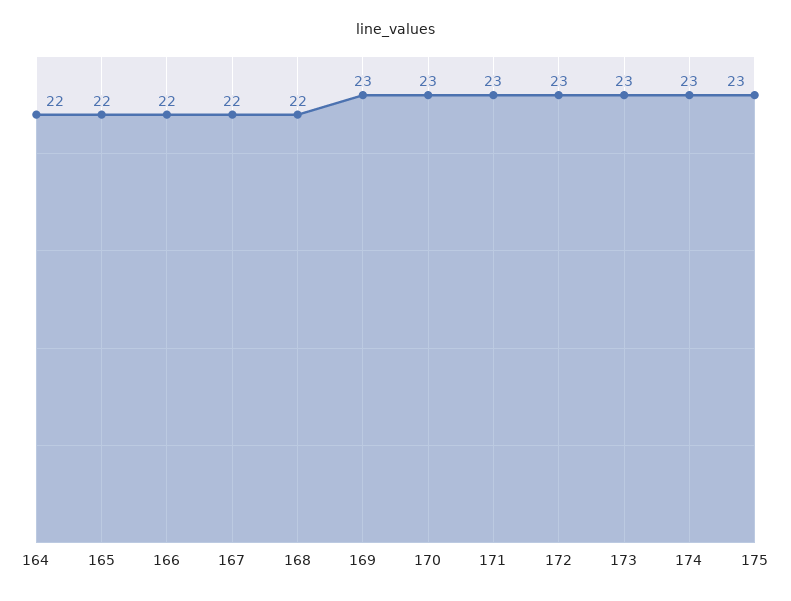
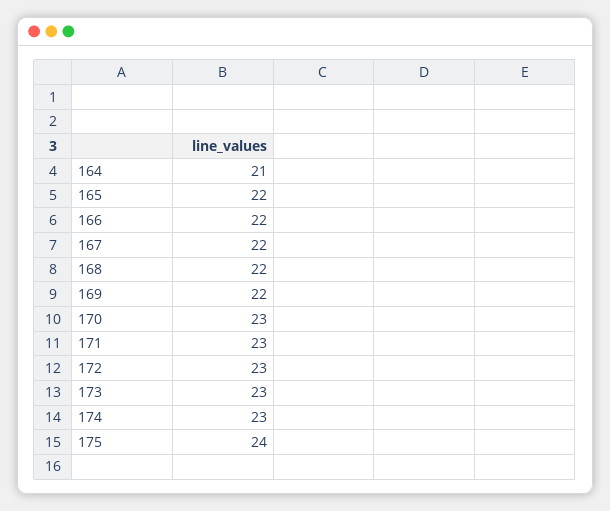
164: 22 -> 21
169: 23 -> 22
175: 23 -> 24

